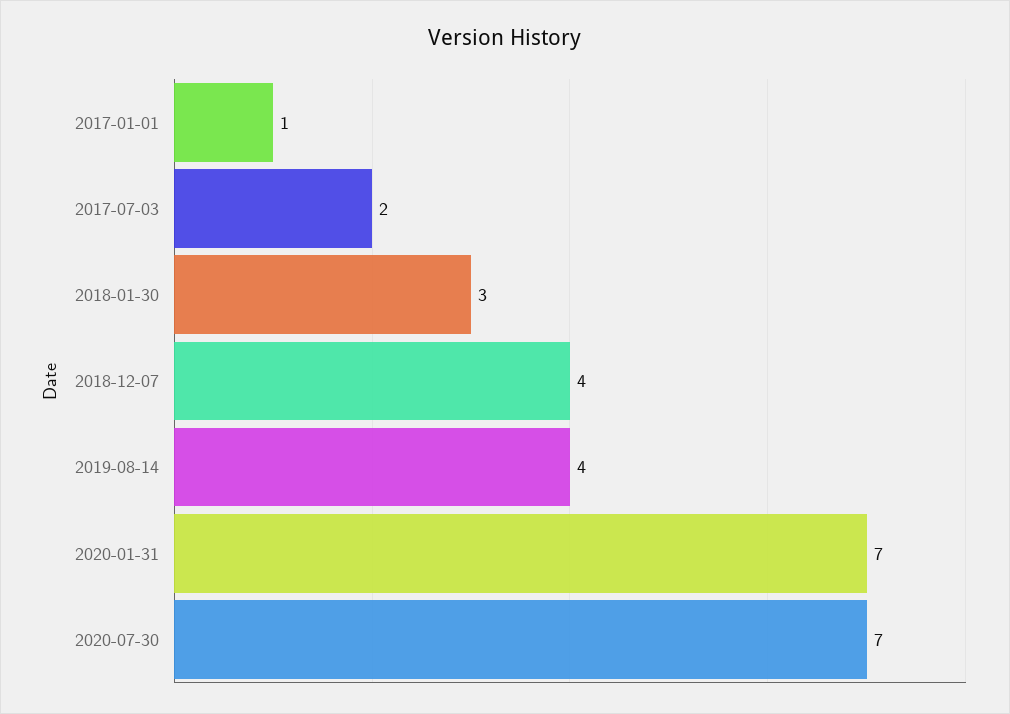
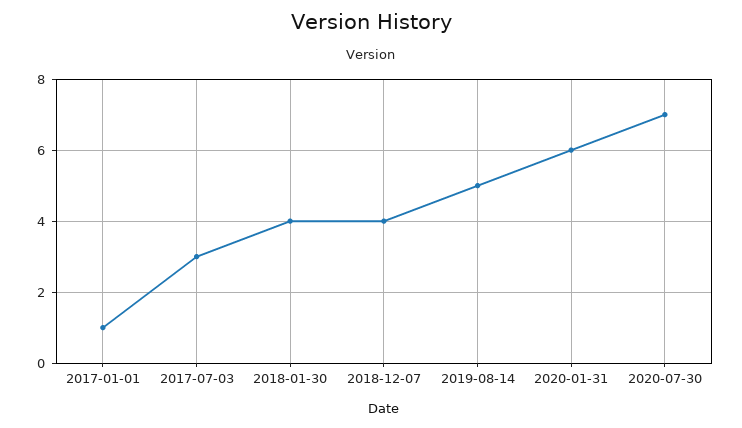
2017-07-03: 2 -> 3
2018-01-30: 3 -> 4
2019-08-14: 4 -> 5
2020-01-31: 7 -> 6

